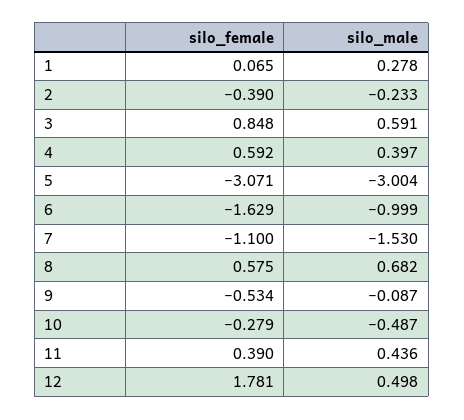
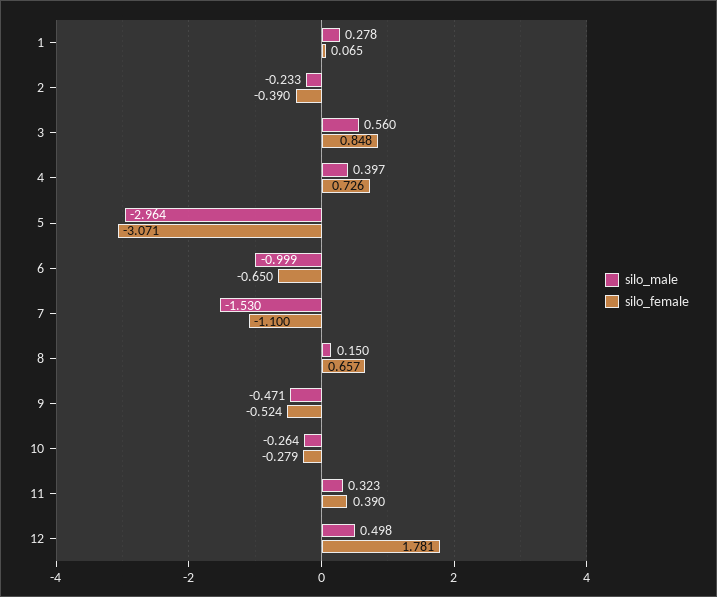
silo_male, 3: 0.591 -> 0.56
silo_female, 4: 0.592 -> 0.726
silo_male, 5: -3.004 -> -2.964
silo_female, 6: -1.629 -> -0.65
silo_female, 8: 0.575 -> 0.657
silo_male, 8: 0.682 -> 0.15
silo_female, 9: -0.534 -> -0.524
silo_male, 9: -0.087 -> -0.471
silo_male, 10: -0.487 -> -0.264
silo_male, 11: 0.436 -> 0.323

